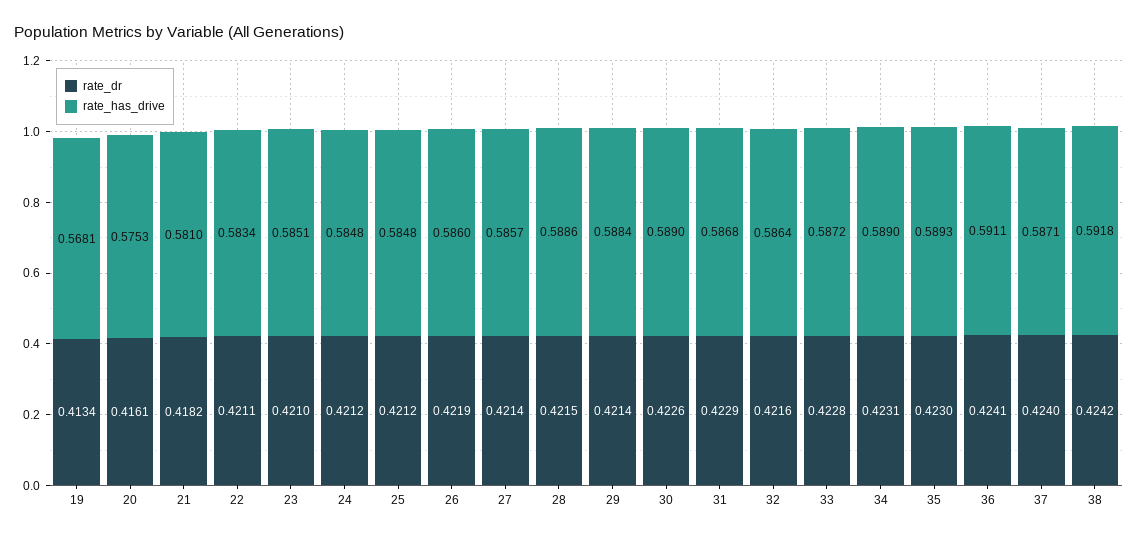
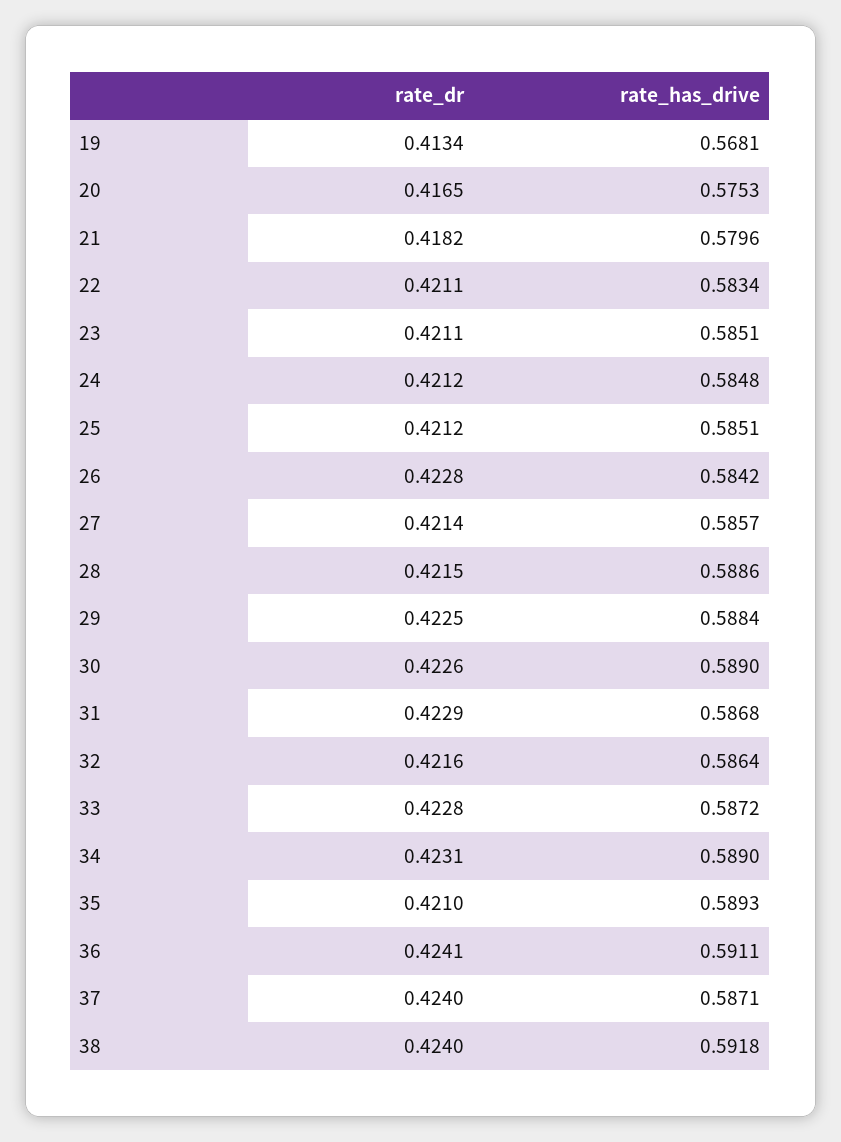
rate_dr, 20: 0.4161 -> 0.4165
rate_has_drive, 21: 0.581 -> 0.5796
rate_dr, 23: 0.421 -> 0.4211
rate_has_drive, 25: 0.5848 -> 0.5851
rate_dr, 26: 0.4219 -> 0.4228
rate_has_drive, 26: 0.586 -> 0.5842
rate_dr, 29: 0.4214 -> 0.4225
rate_dr, 35: 0.423 -> 0.421
rate_dr, 38: 0.4242 -> 0.424

